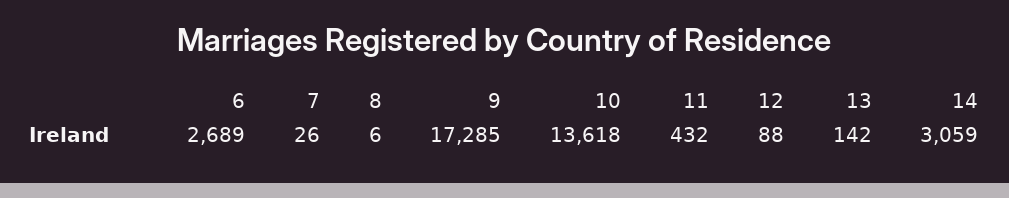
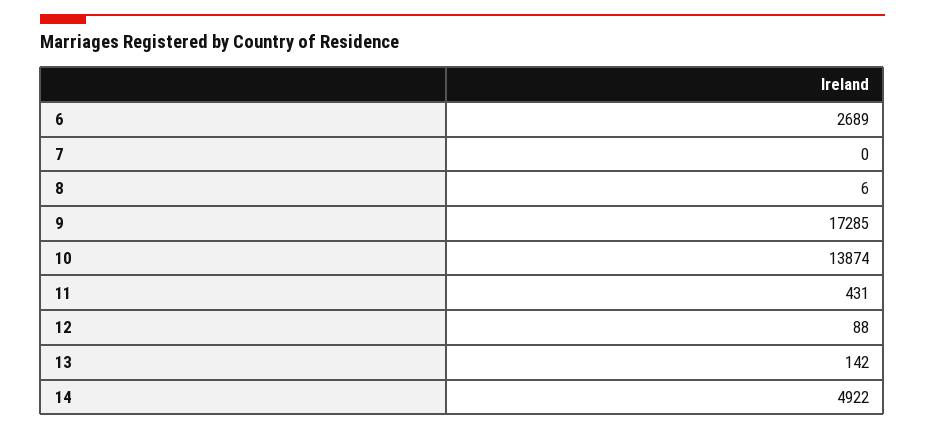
7: 26 -> 0
10: 13618 -> 13874
11: 432 -> 431
14: 3059 -> 4922

